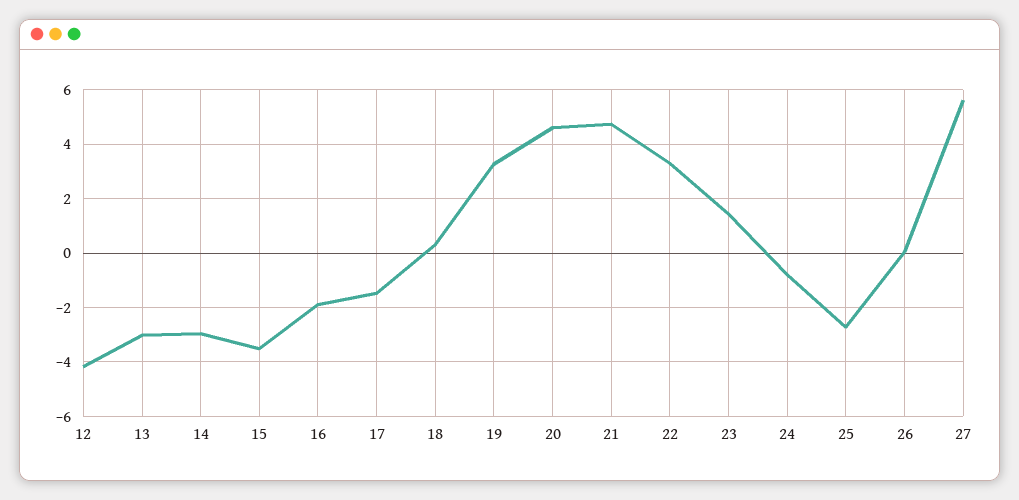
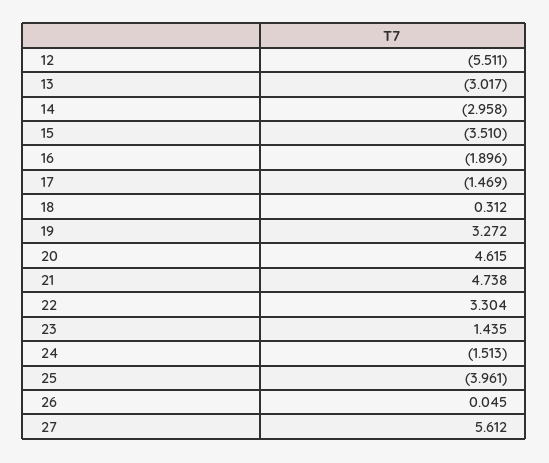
12: -4.25 -> -5.511
24: -0.75 -> -1.513
25: -2.75 -> -3.961

